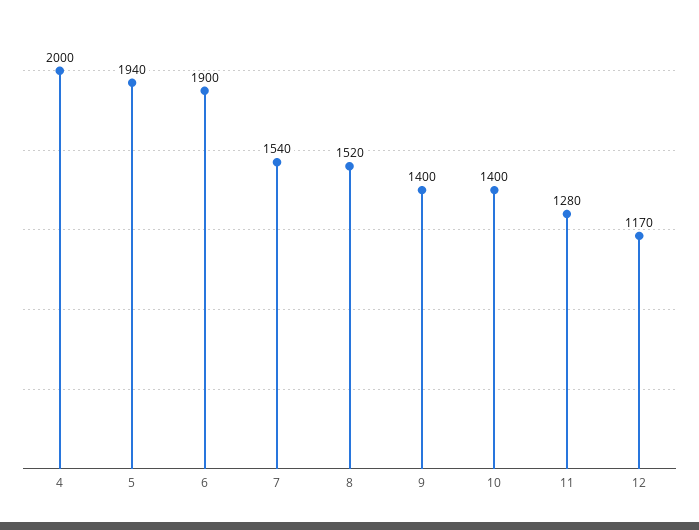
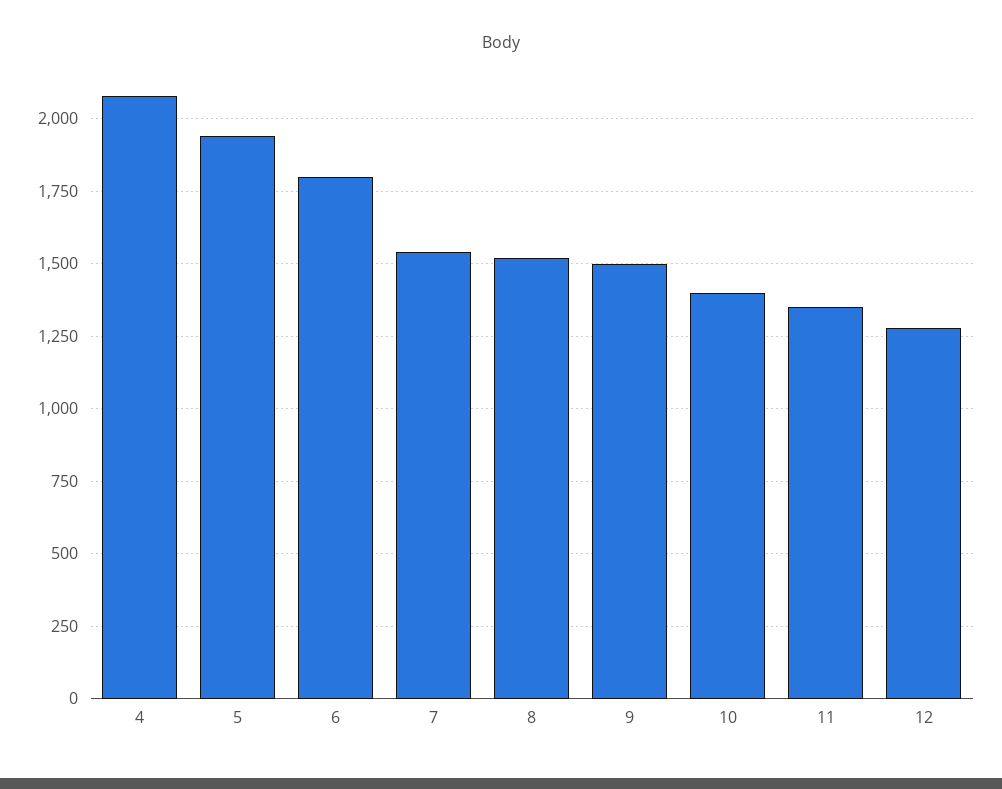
4: 2000 -> 2075
6: 1900 -> 1800
9: 1400 -> 1500
11: 1280 -> 1350
12: 1170 -> 1275

